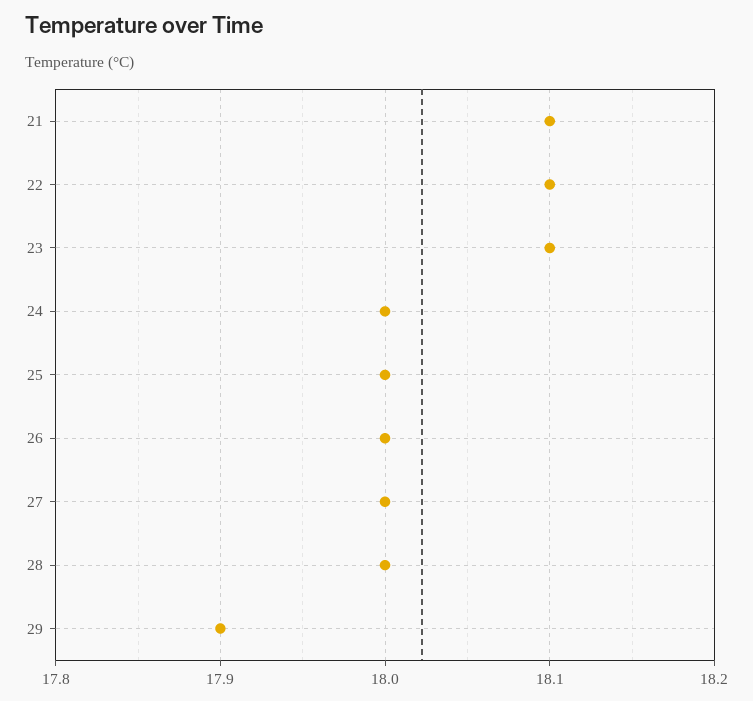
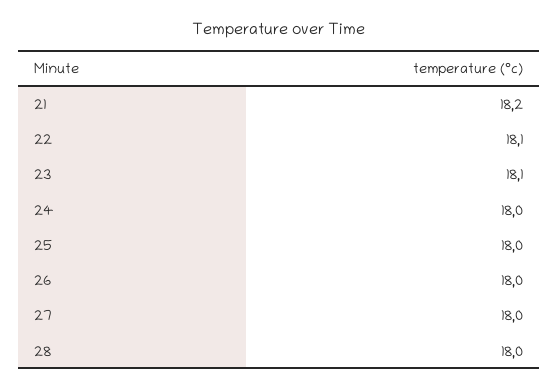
21: 18.1 -> 18.2
29: 17.9 -> none

